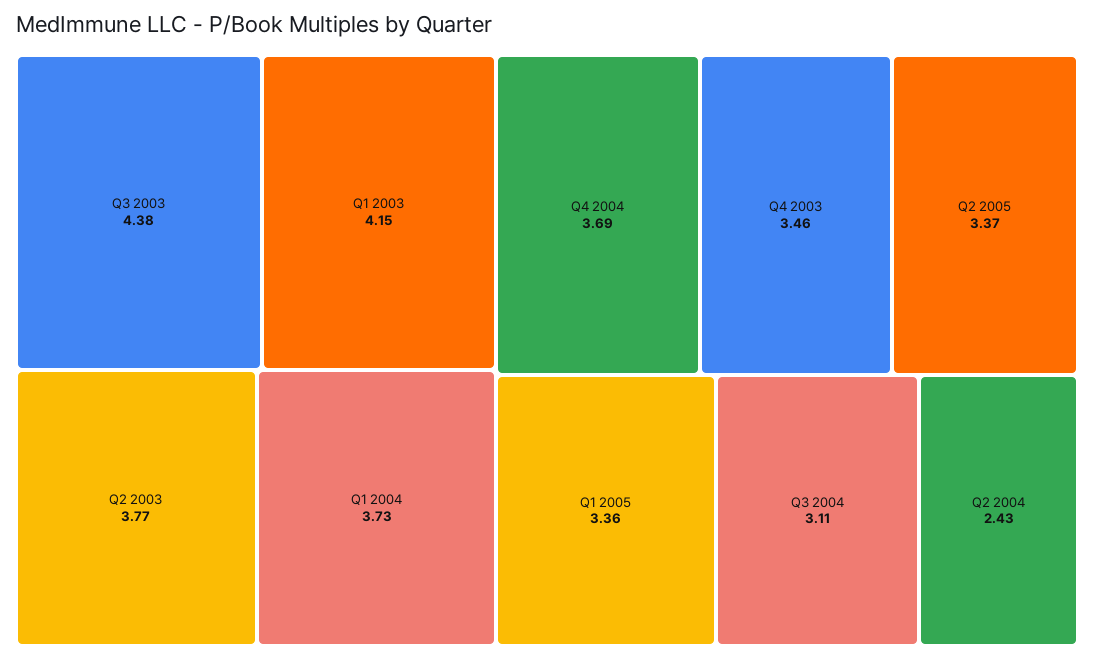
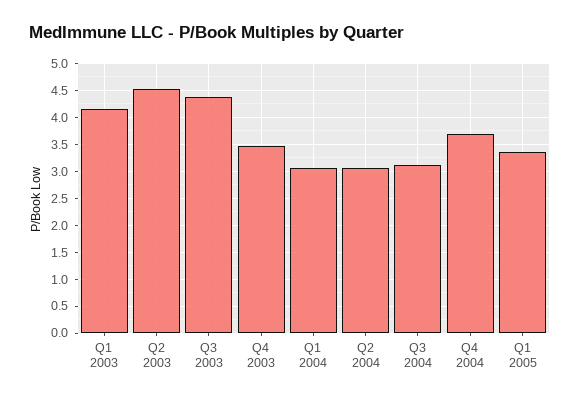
Q2 2003: 3.77 -> 4.5
Q1 2004: 3.73 -> 3
Q2 2005: 3.37 -> none
Q2 2004: 2.43 -> 3

